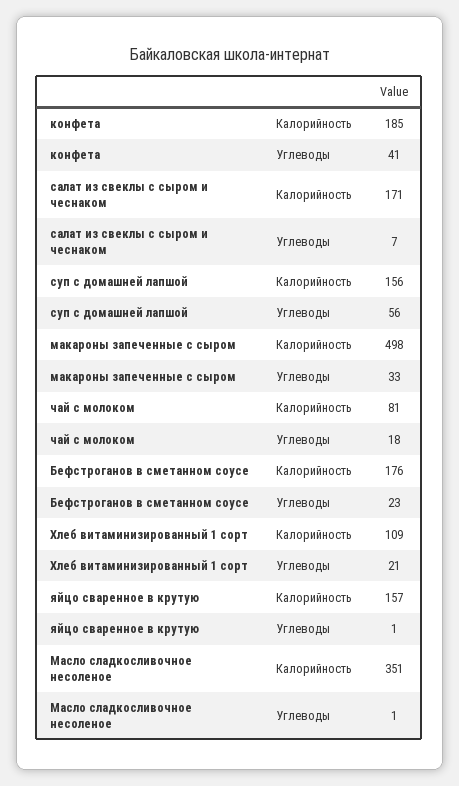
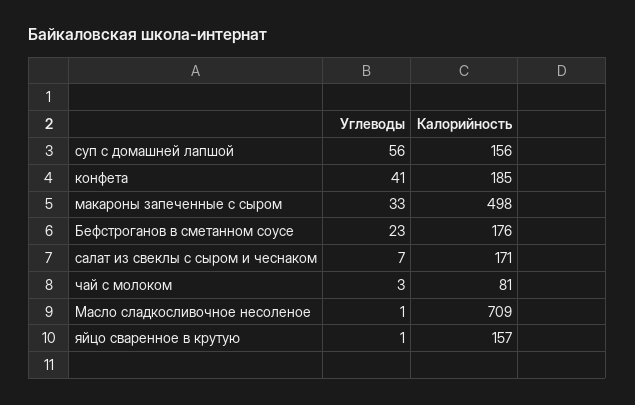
чай с молоком, Углеводы: 18 -> 3
Хлеб витаминизированный 1 сорт, Калорийность: 109 -> none
Хлеб витаминизированный 1 сорт, Углеводы: 21 -> none
Масло сладкосливочное несоленое, Калорийность: 351 -> 709

